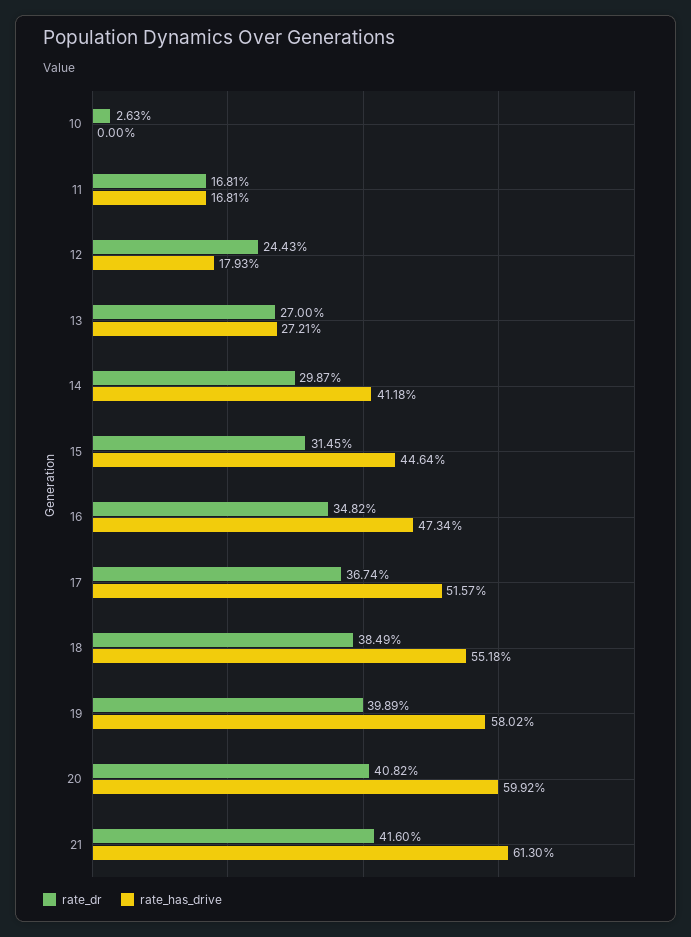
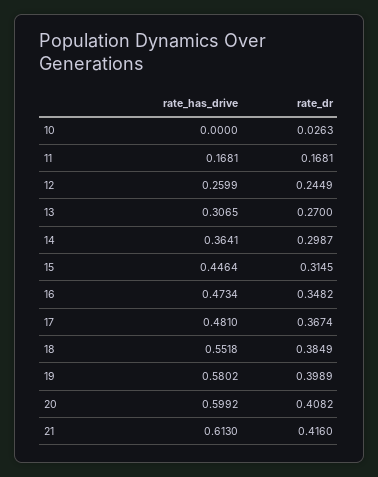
rate_dr, 12: 0.2443 -> 0.2449
rate_has_drive, 12: 0.1793 -> 0.2599
rate_has_drive, 13: 0.2721 -> 0.3065
rate_has_drive, 14: 0.4118 -> 0.3641
rate_has_drive, 17: 0.5157 -> 0.481

